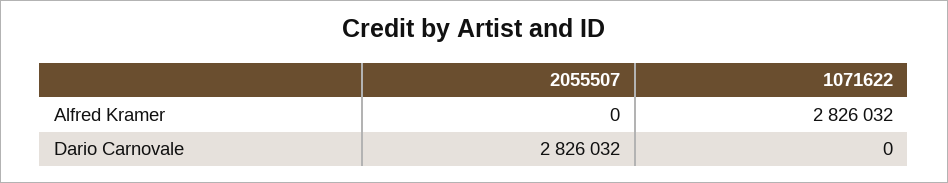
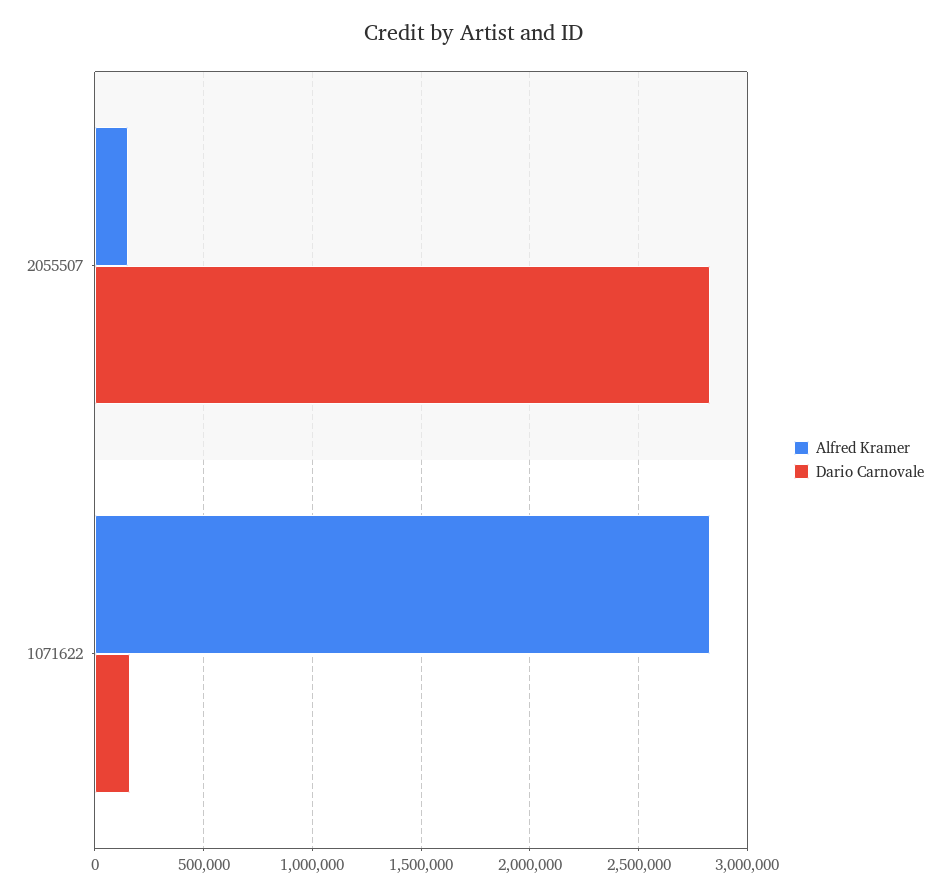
Alfred Kramer, 2055507: 0 -> 150000
Dario Carnovale, 1071622: 0 -> 150000

